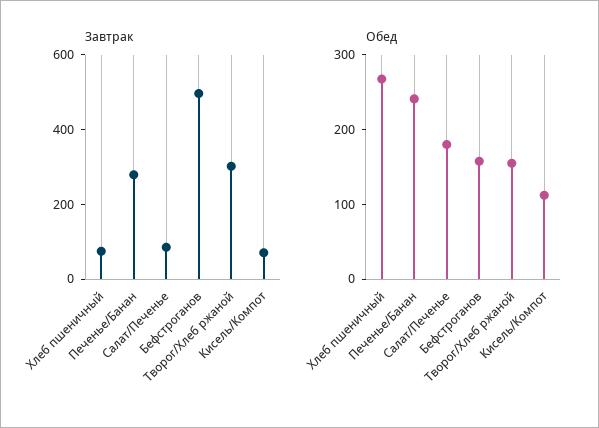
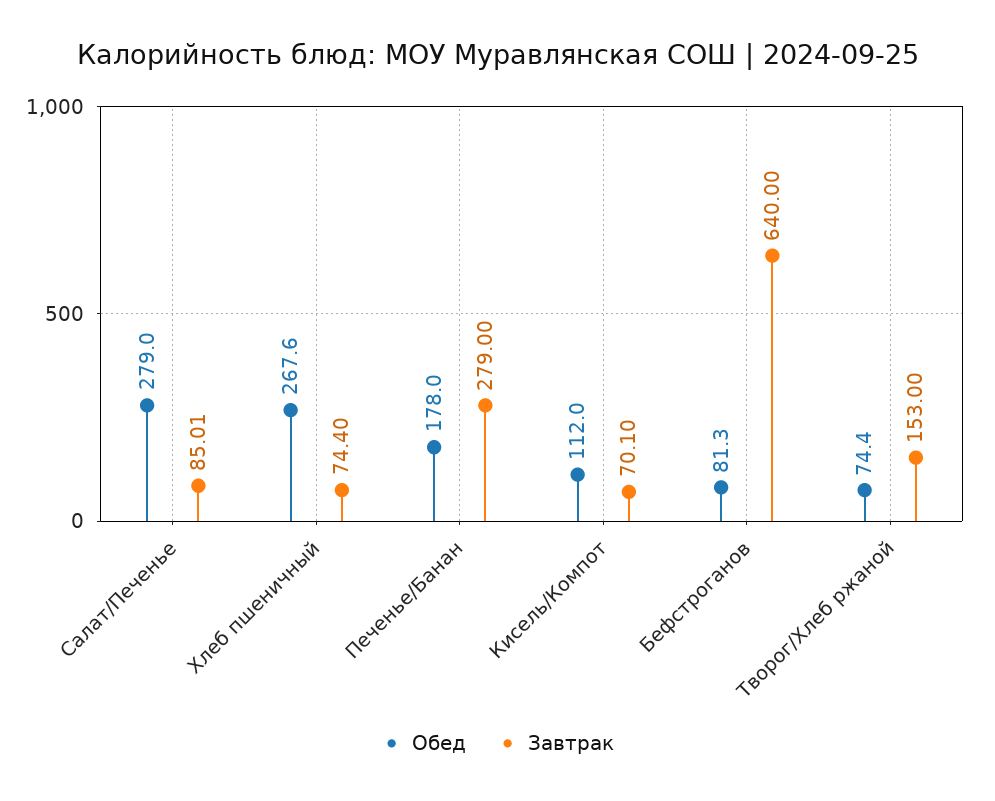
Завтрак, Бефстроганов: 500 -> 640
Завтрак, Творог/Хлеб ржаной: 300 -> 153
Обед, Печенье/Банан: 240 -> 178
Обед, Салат/Печенье: 180 -> 279
Обед, Бефстроганов: 160 -> 81.3
Обед, Творог/Хлеб ржаной: 160 -> 74.4

